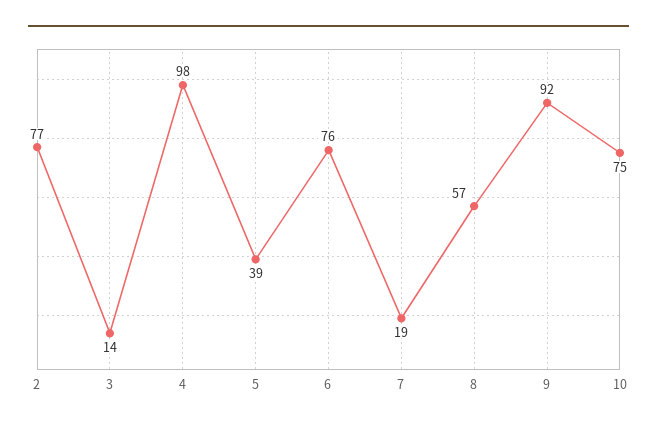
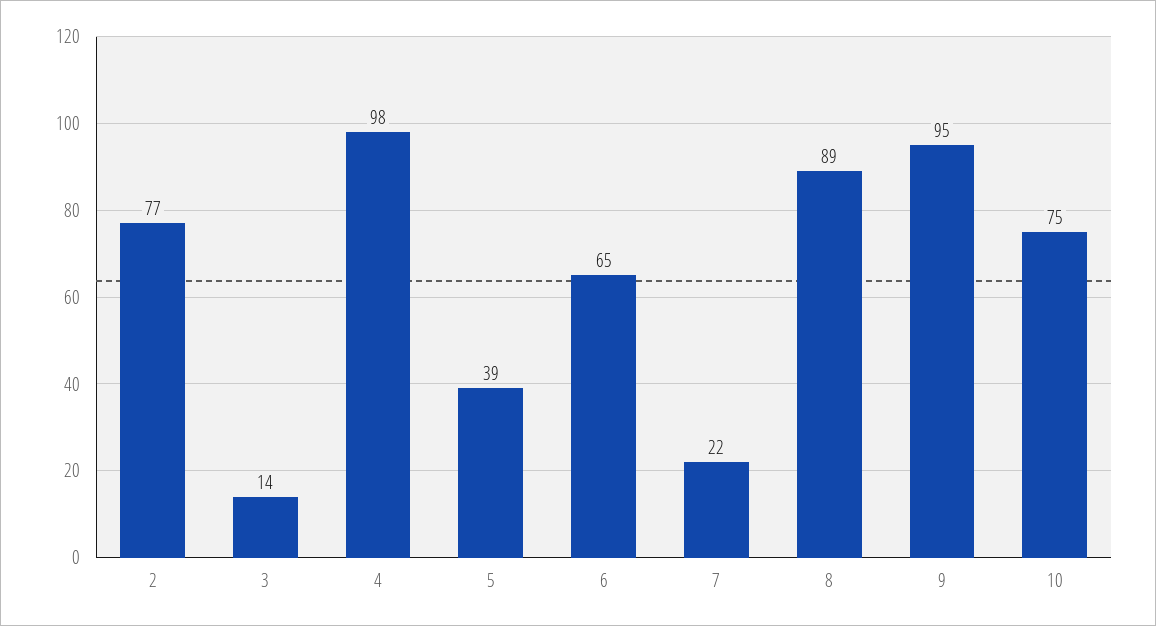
6: 76 -> 65
7: 19 -> 22
8: 57 -> 89
9: 92 -> 95

